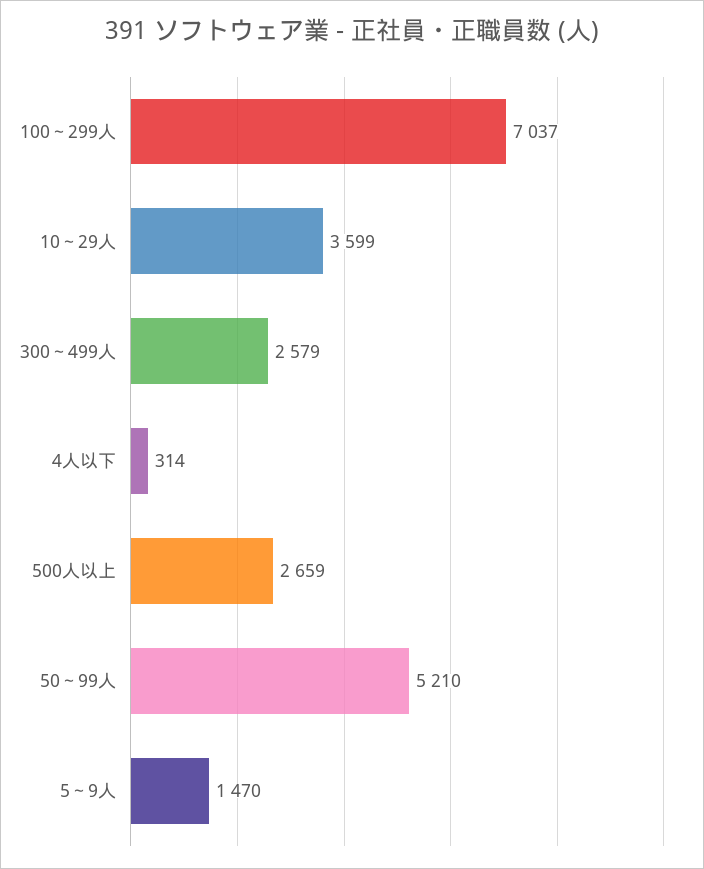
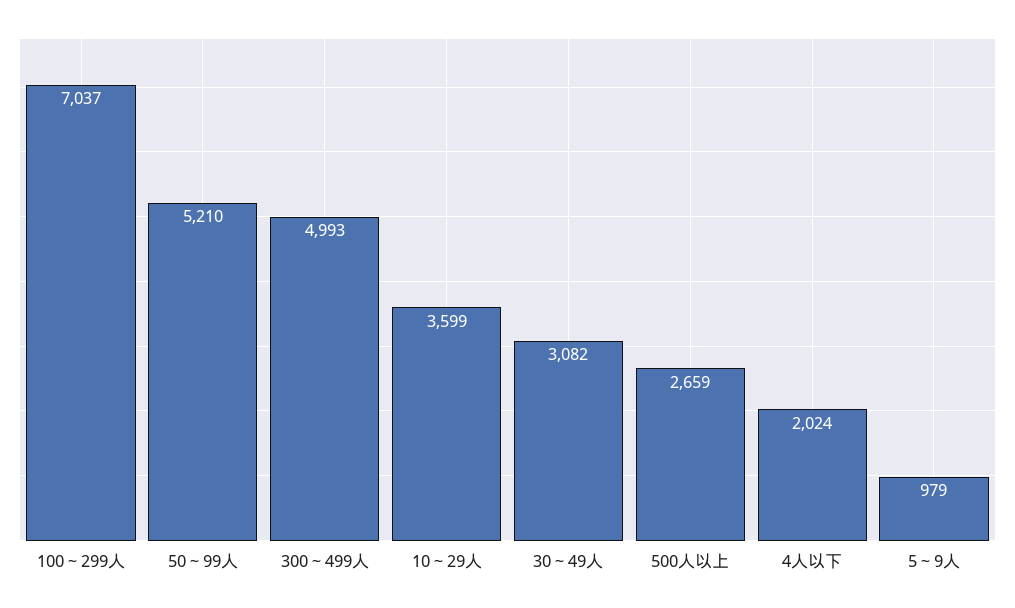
300～499人: 2579 -> 4993
4人以下: 314 -> 2024
5～9人: 1470 -> 979
30～49人: none -> 3082

